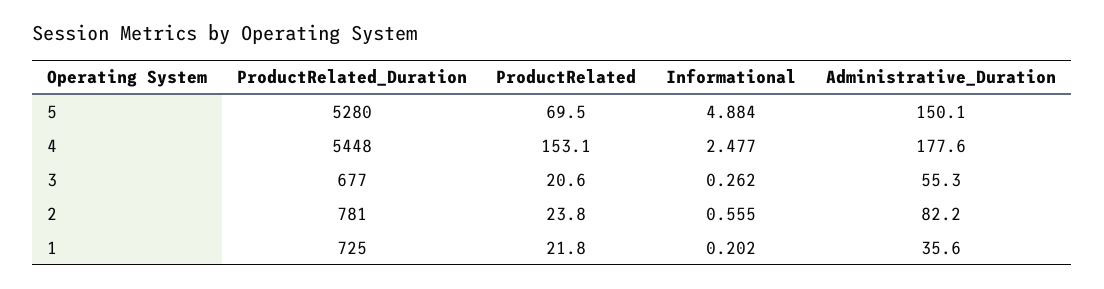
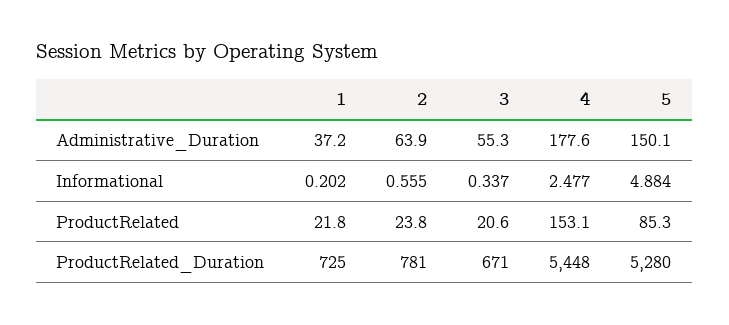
ProductRelated, 5: 69.5 -> 85.3
ProductRelated_Duration, 3: 677 -> 671
Informational, 3: 0.262 -> 0.337
Administrative_Duration, 2: 82.2 -> 63.9
Administrative_Duration, 1: 35.6 -> 37.2

